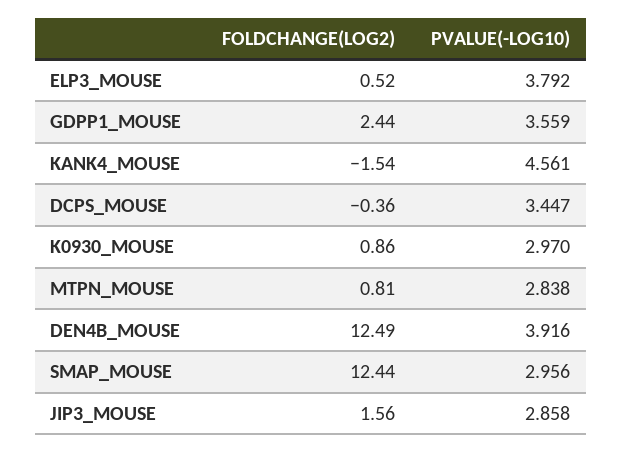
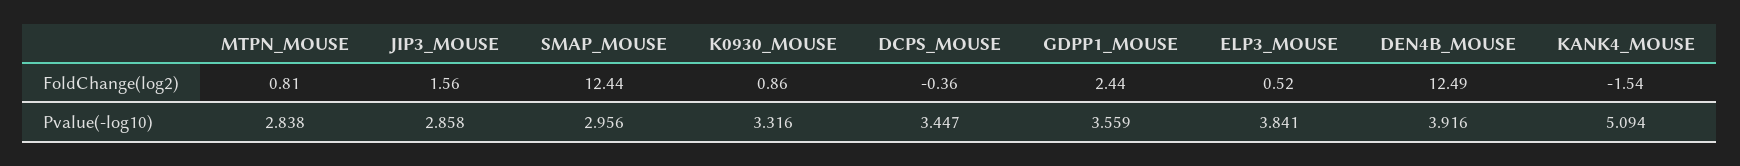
PVALUE(-LOG10), ELP3_MOUSE: 3.792 -> 3.841
PVALUE(-LOG10), KANK4_MOUSE: 4.561 -> 5.094
PVALUE(-LOG10), K0930_MOUSE: 2.97 -> 3.316

